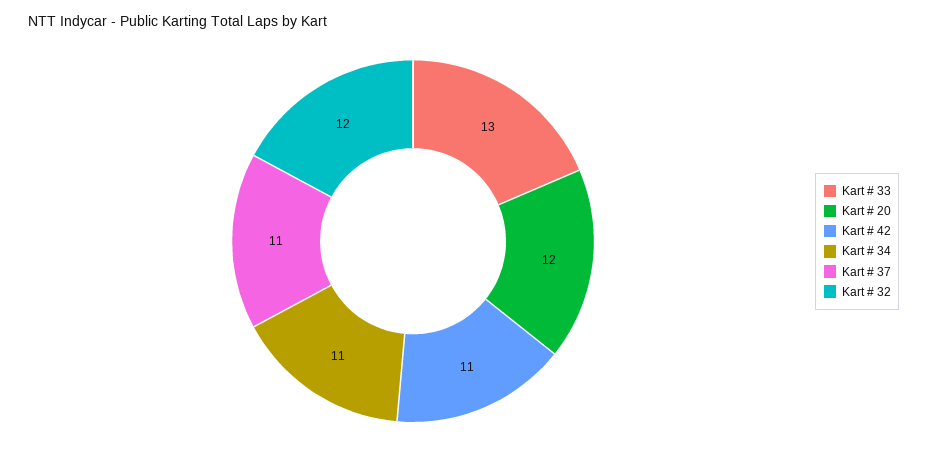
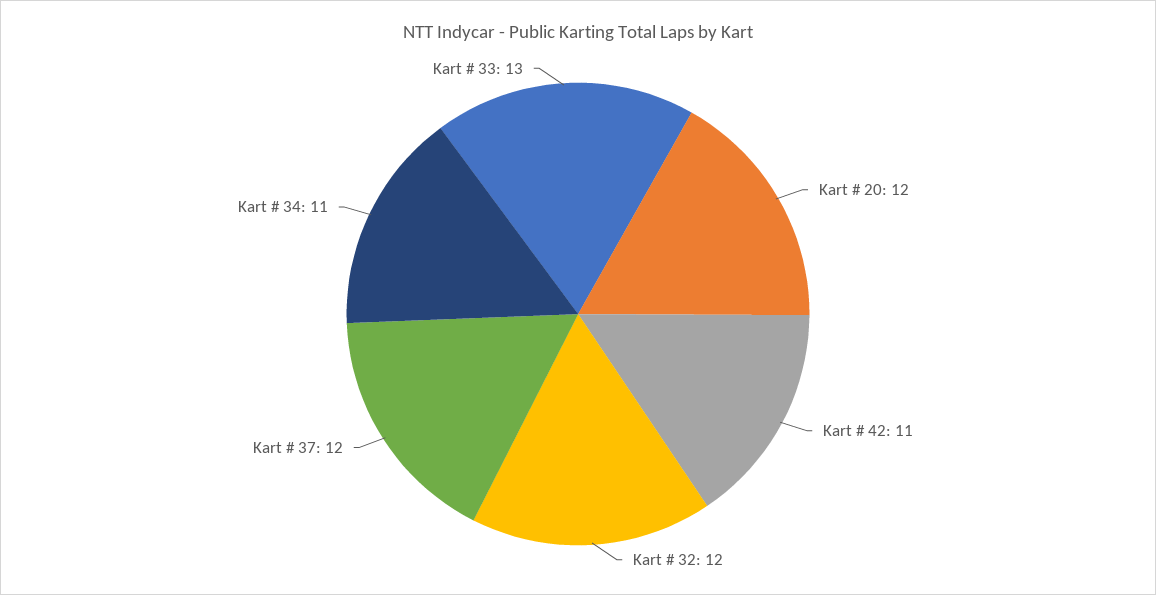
Kart # 37: 11 -> 12

